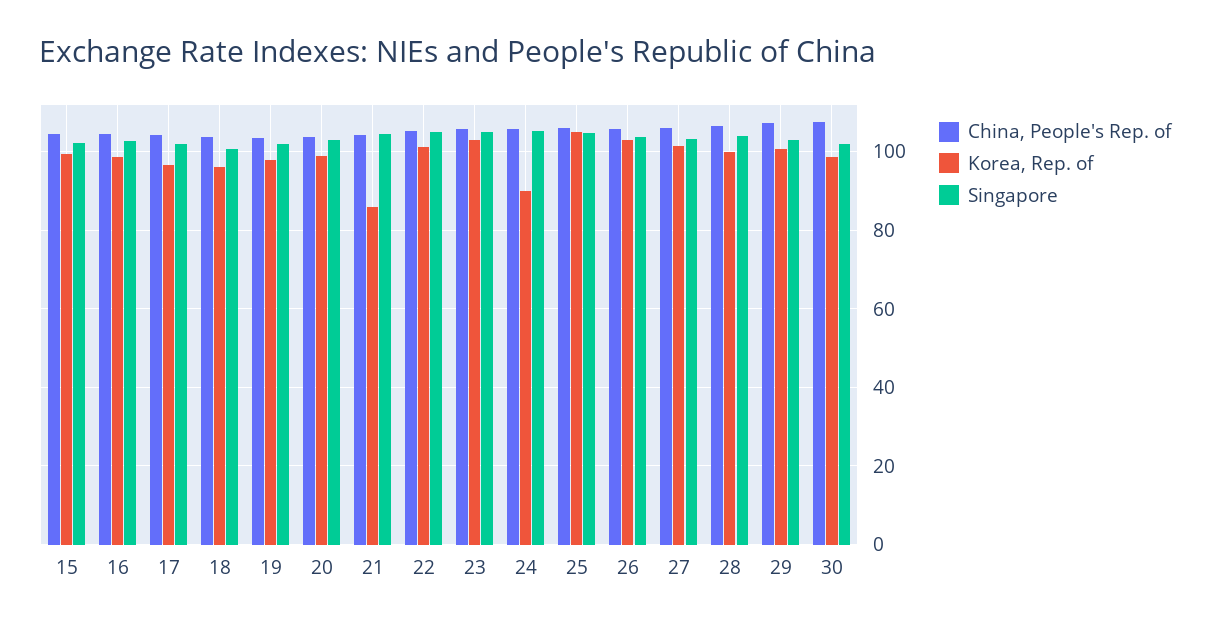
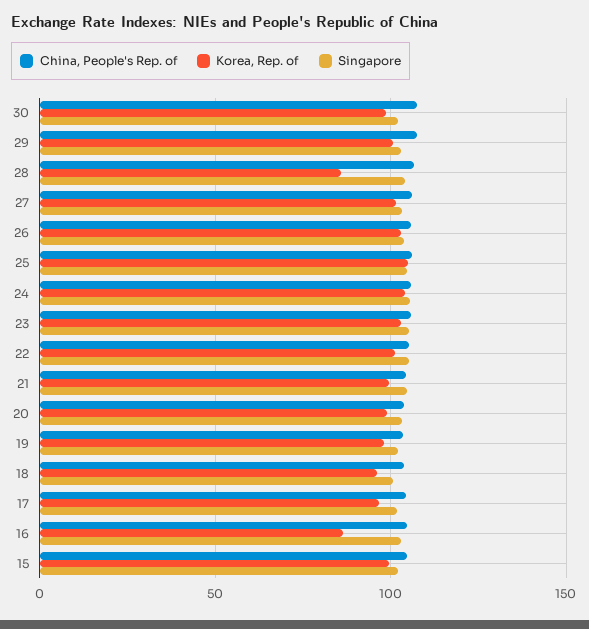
Korea, Rep. of, 16: 98 -> 85
Korea, Rep. of, 21: 86 -> 100
Korea, Rep. of, 24: 90 -> 105
Korea, Rep. of, 28: 100 -> 85

